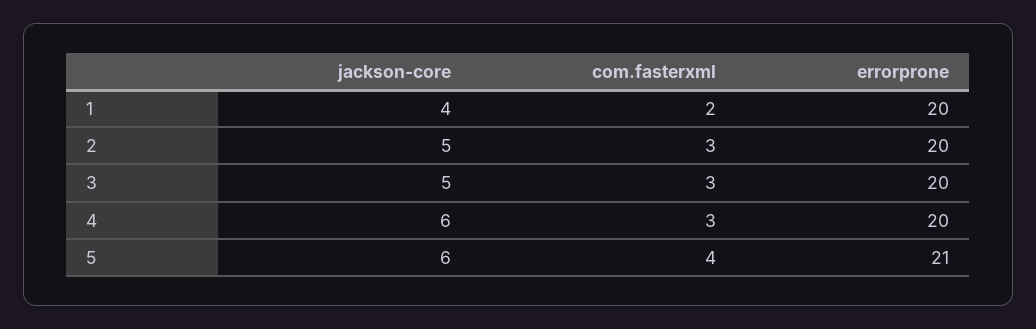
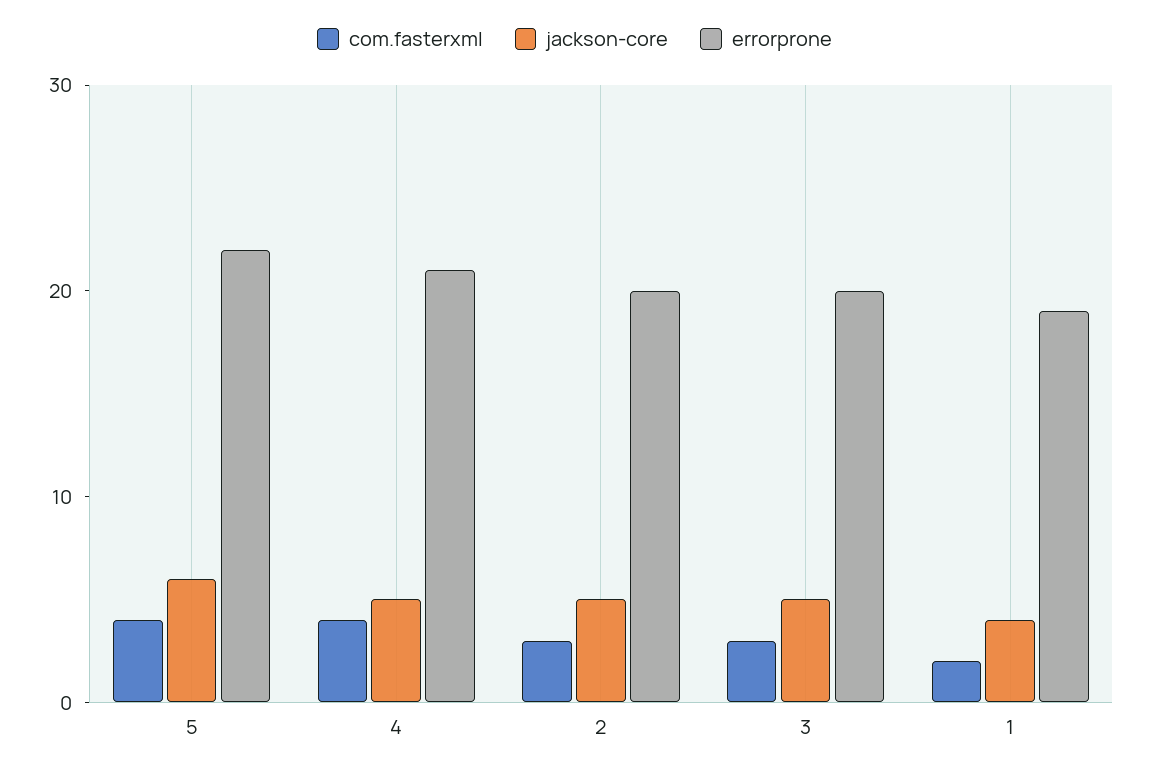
errorprone, 1: 20 -> 19
jackson-core, 4: 6 -> 5
com.fasterxml, 4: 3 -> 4
errorprone, 4: 20 -> 21
errorprone, 5: 21 -> 22

